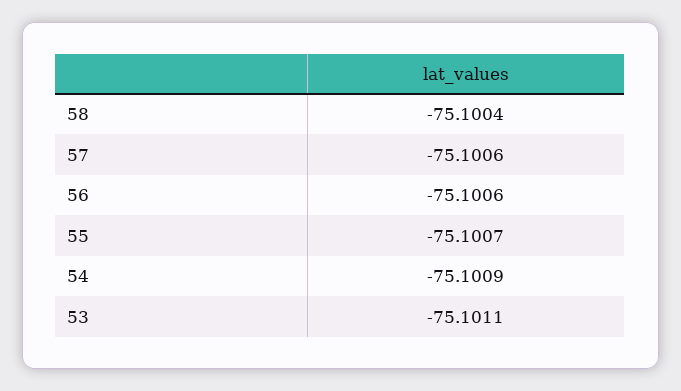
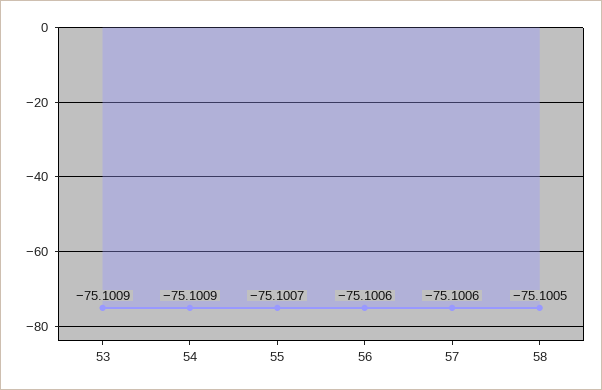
58: -75.1004 -> -75.1005
53: -75.1011 -> -75.1009

